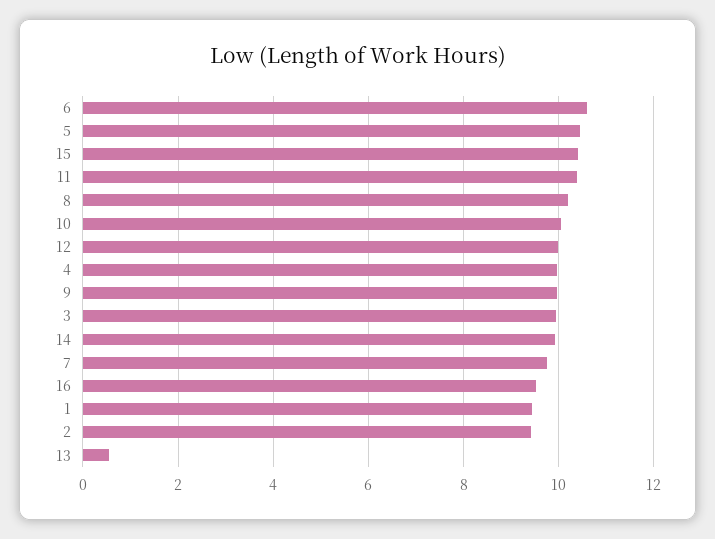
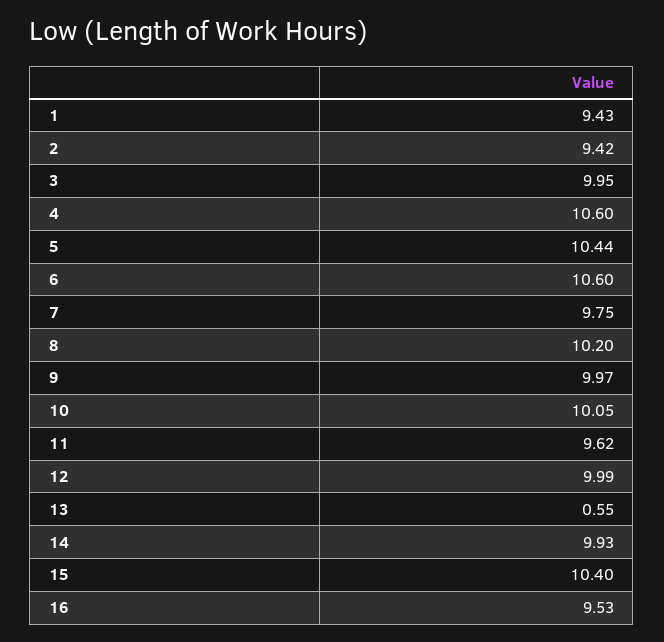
11: 10.4 -> 9.62
4: 10 -> 10.6

